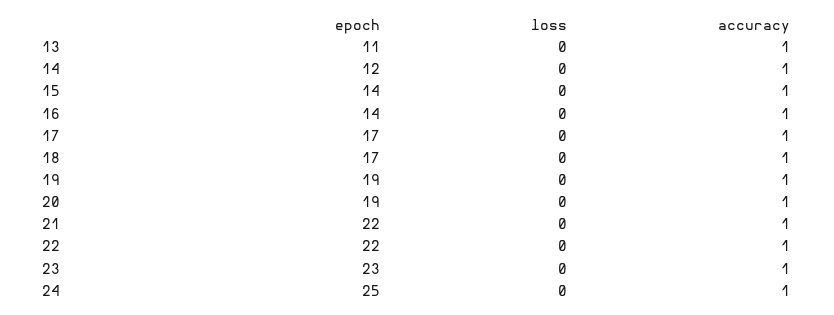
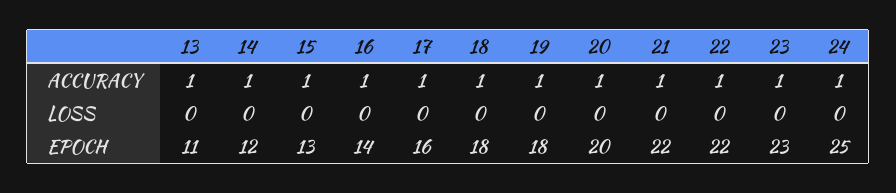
epoch, 15: 14 -> 13
epoch, 17: 17 -> 16
epoch, 18: 17 -> 18
epoch, 19: 19 -> 18
epoch, 20: 19 -> 20

